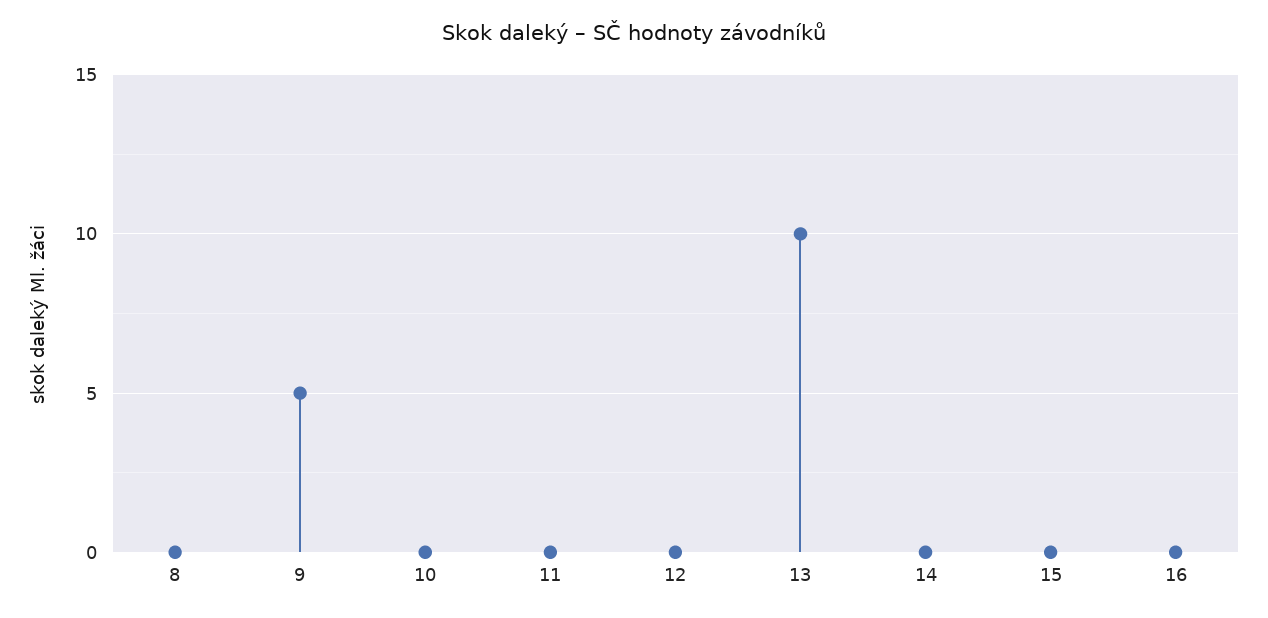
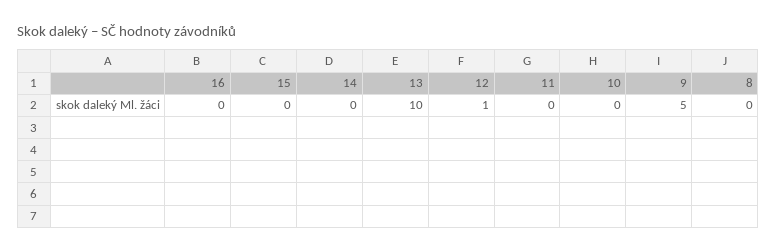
12: 0 -> 1

